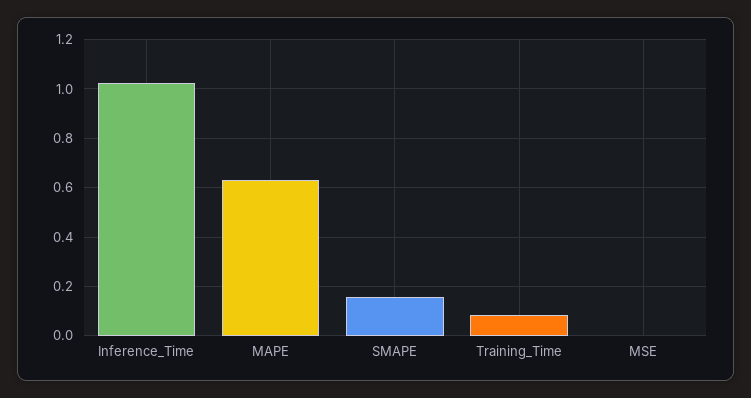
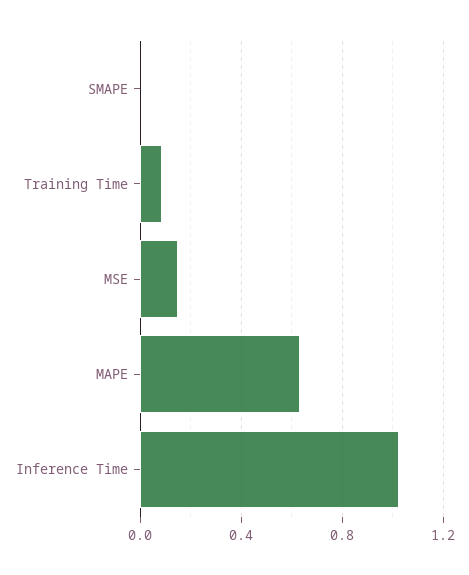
SMAPE: 0.15 -> 0
MSE: 0 -> 0.15

